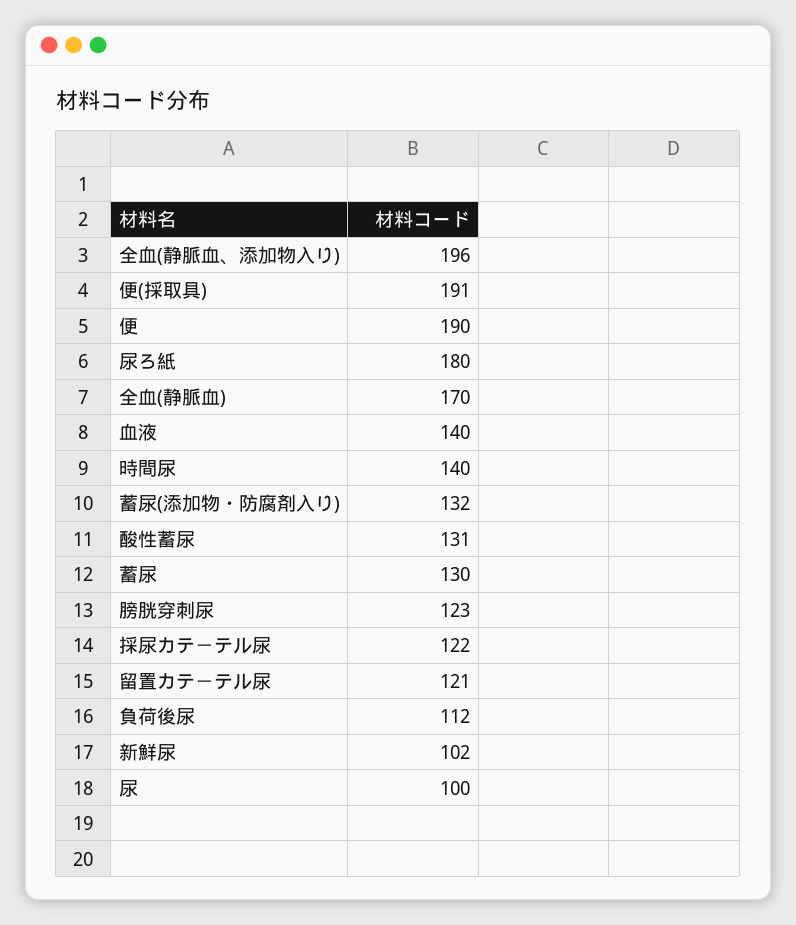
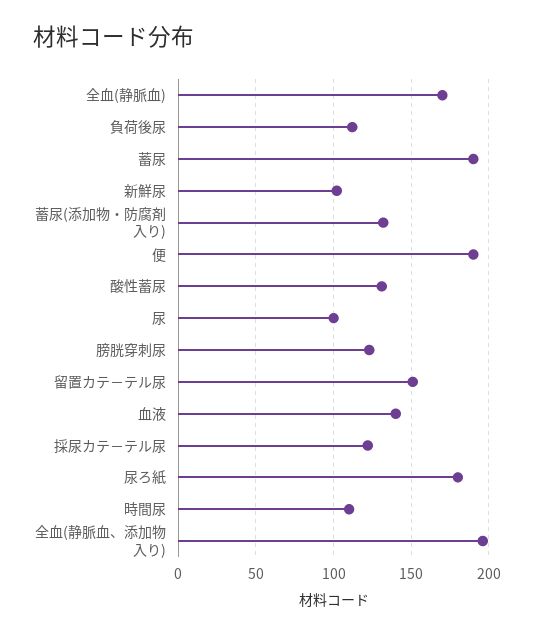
便(採取具): 191 -> none
時間尿: 140 -> 110
蓄尿: 130 -> 190
留置カテ－テル尿: 121 -> 150

